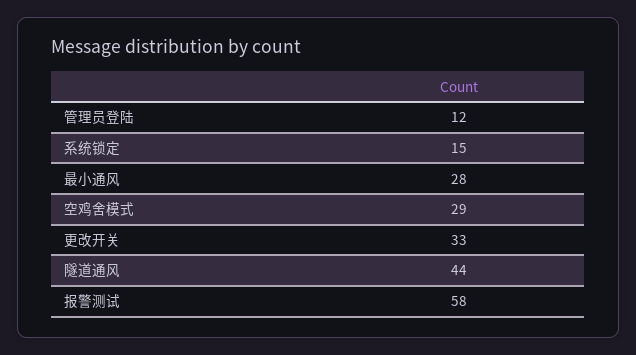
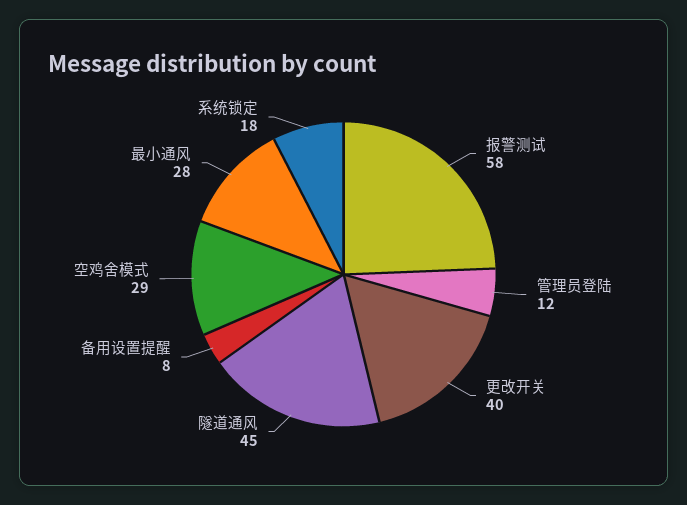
系统锁定: 15 -> 18
更改开关: 33 -> 40
隧道通风: 44 -> 45
备用设置提醒: none -> 8

